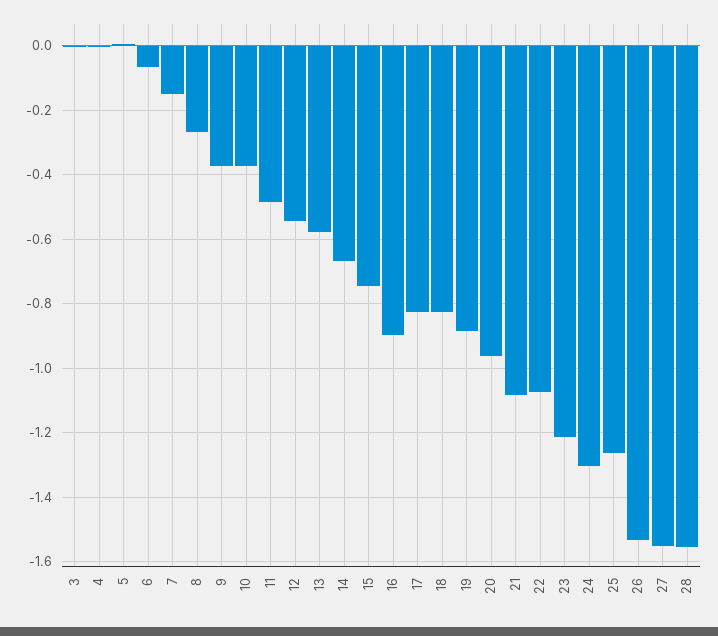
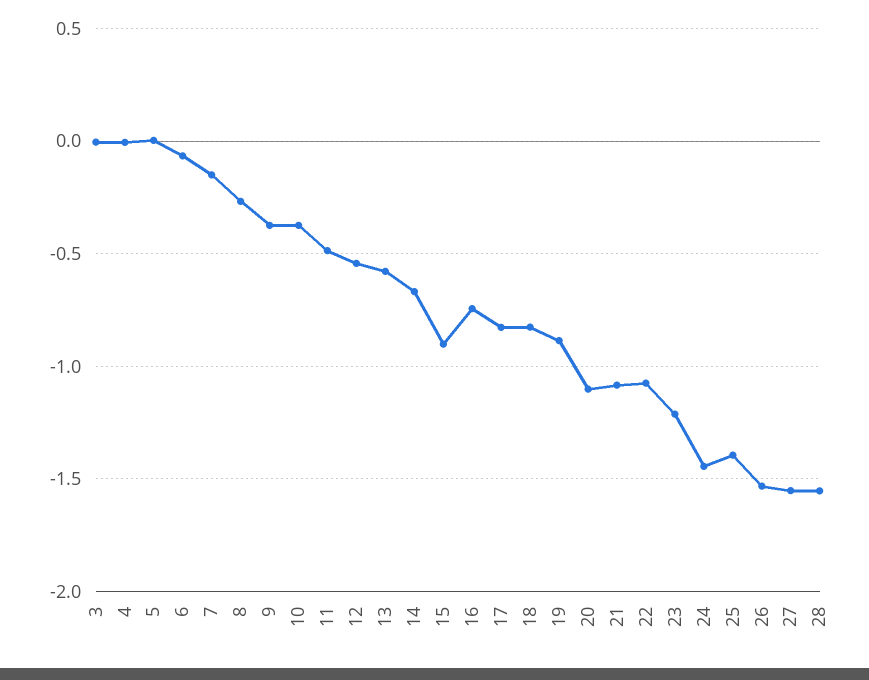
15: -0.74 -> -0.9
16: -0.9 -> -0.75
20: -0.96 -> -1.1
24: -1.3 -> -1.45
25: -1.26 -> -1.4

